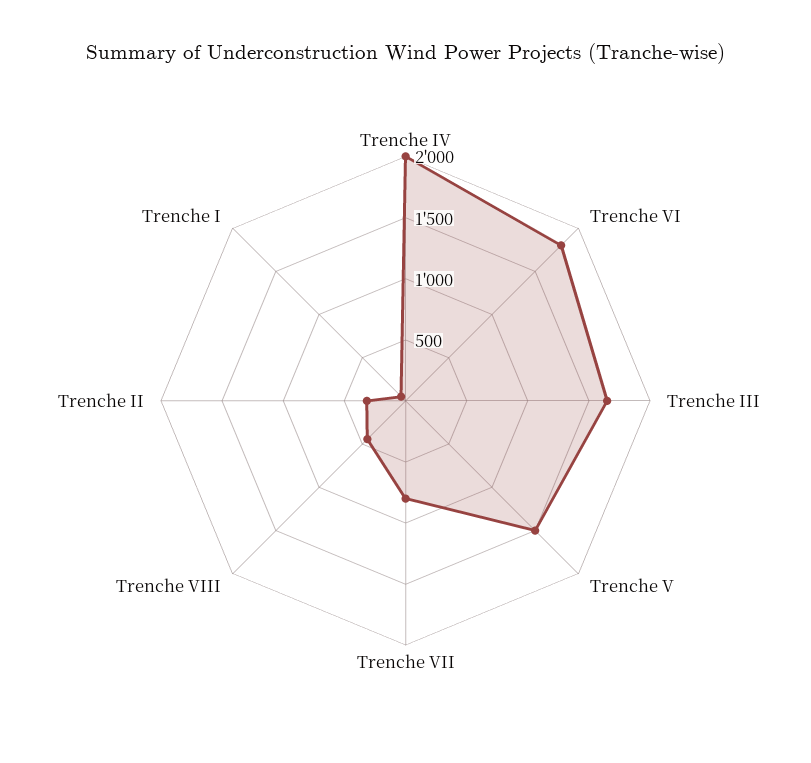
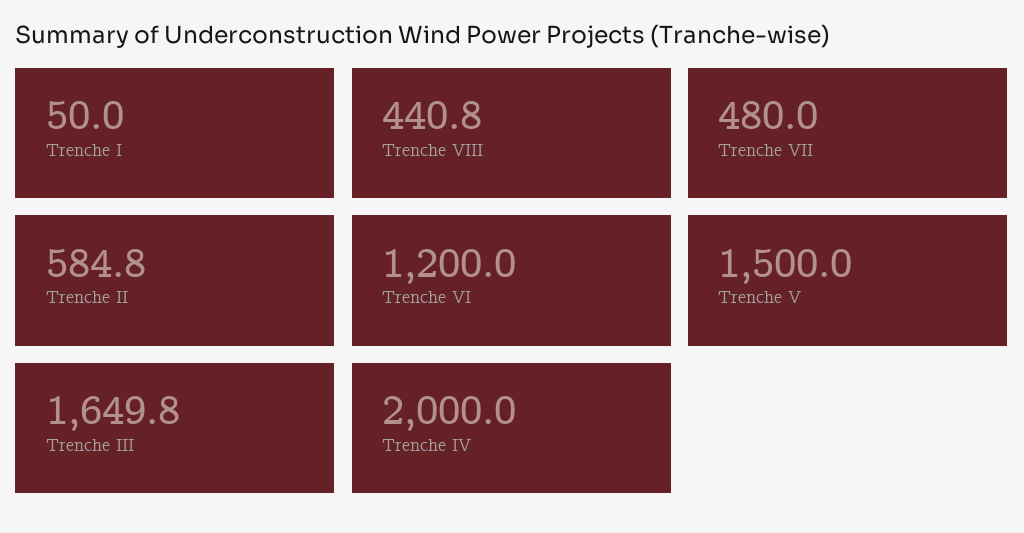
Trenche VI: 1800 -> 1200
Trenche VII: 800 -> 480
Trenche II: 300 -> 584.8

